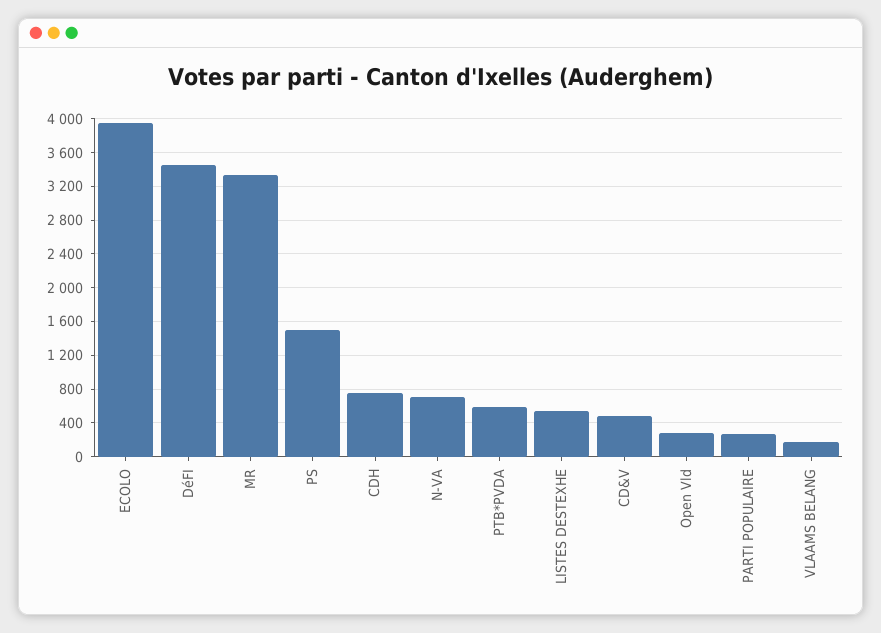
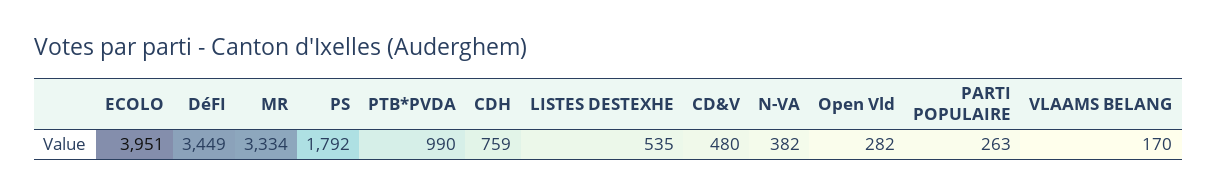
PS: 1500 -> 1792
N-VA: 700 -> 382
PTB*PVDA: 600 -> 990

